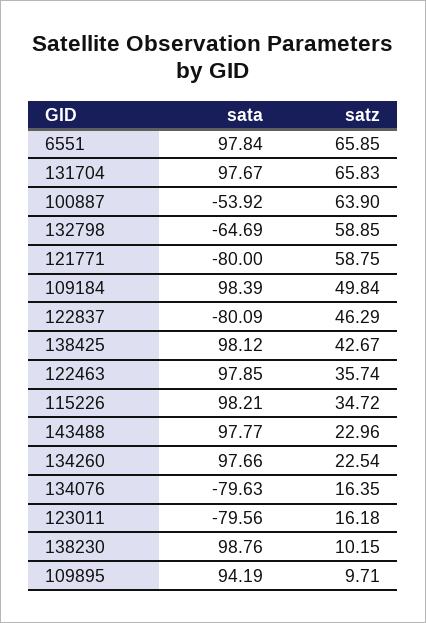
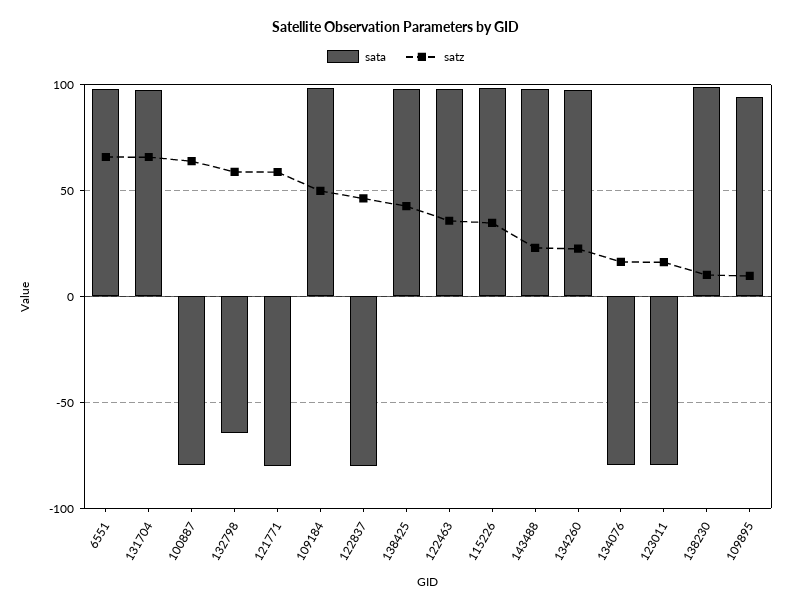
sata, 100887: -53.92 -> -80

